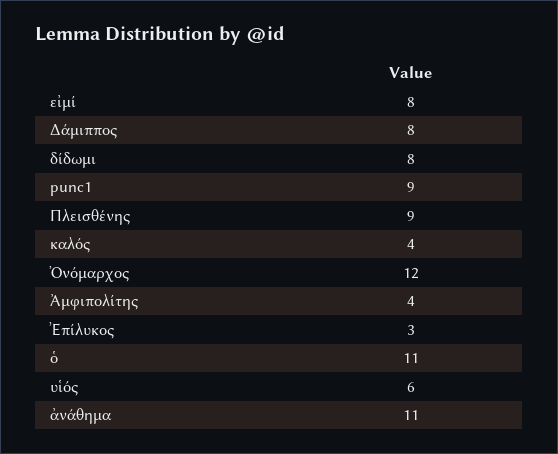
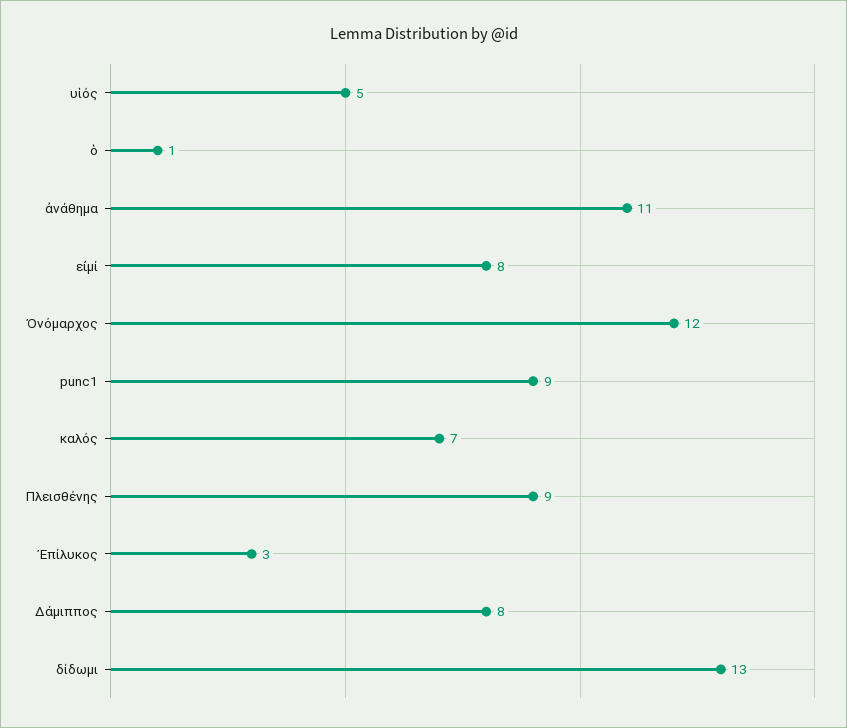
δίδωμι: 8 -> 13
καλός: 4 -> 7
Ἀμφιπολίτης: 4 -> none
ὁ: 11 -> 1
υἱός: 6 -> 5

